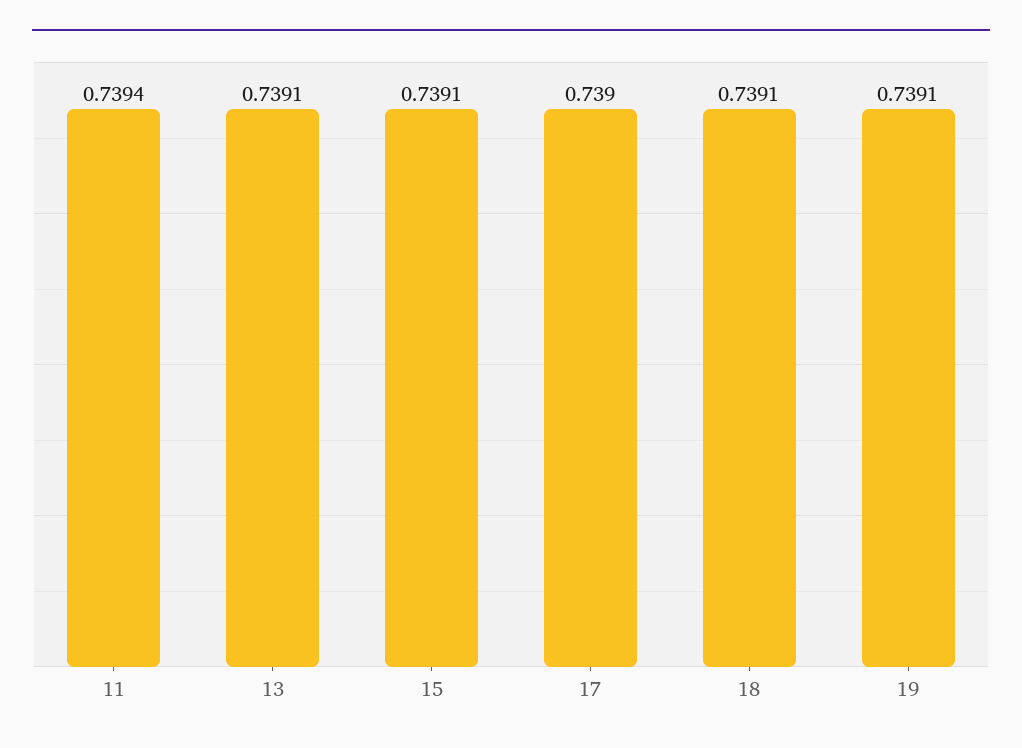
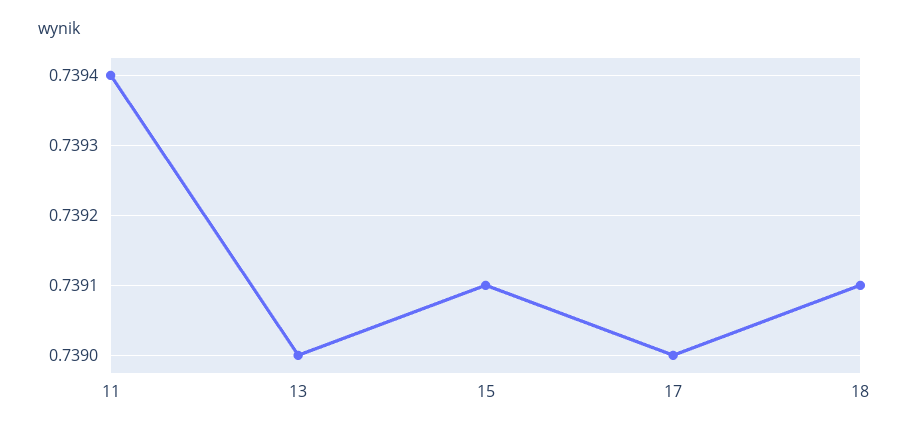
13: 0.7391 -> 0.739
19: 0.7391 -> none

